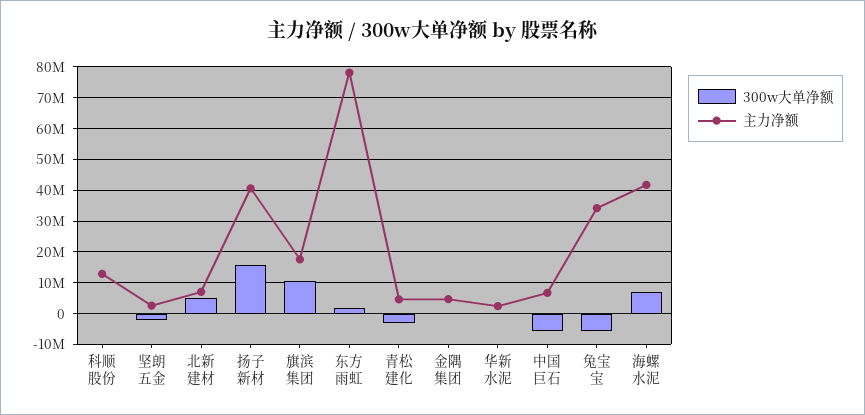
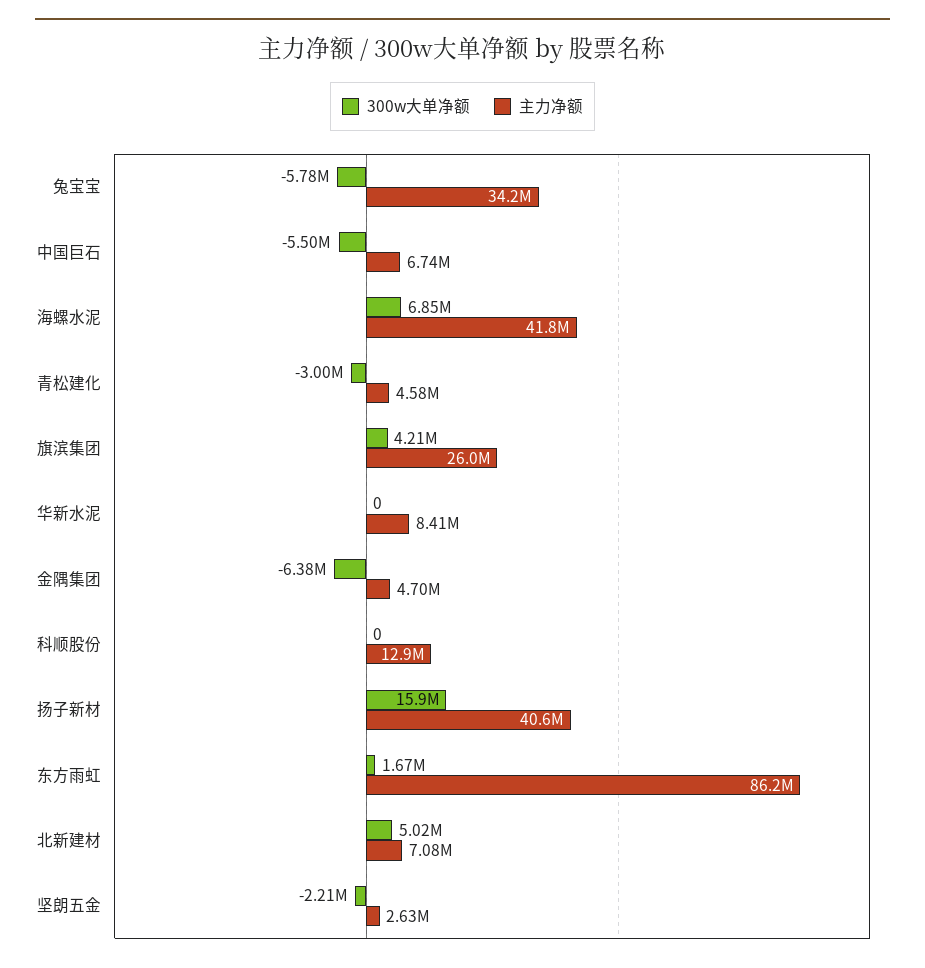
300w大单净额, 旗滨集团: 10000000 -> 4210000
主力净额, 旗滨集团: 18000000 -> 26000000
主力净额, 东方雨虹: 78000000 -> 86200000
300w大单净额, 金隅集团: 0 -> -6380000
主力净额, 华新水泥: 2000000 -> 8410000

